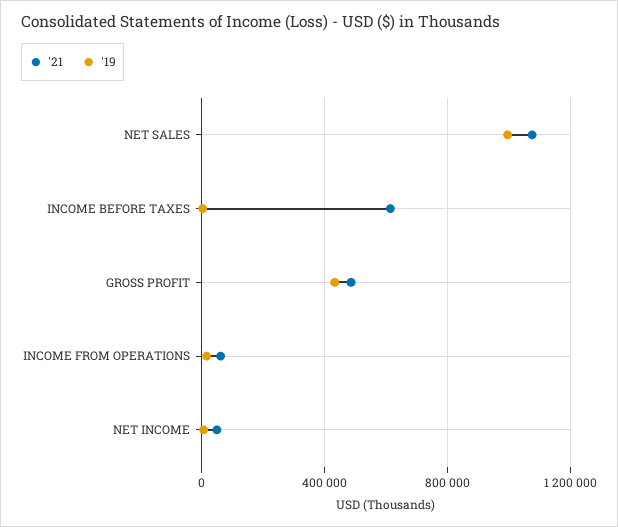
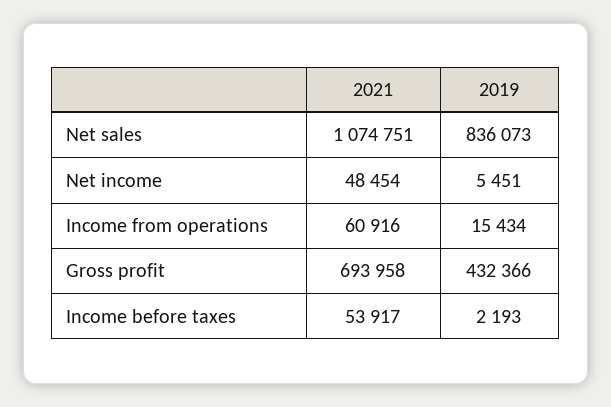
'19, NET SALES: 1000000 -> 836073
'21, INCOME BEFORE TAXES: 600000 -> 53917
'21, GROSS PROFIT: 500000 -> 693958

